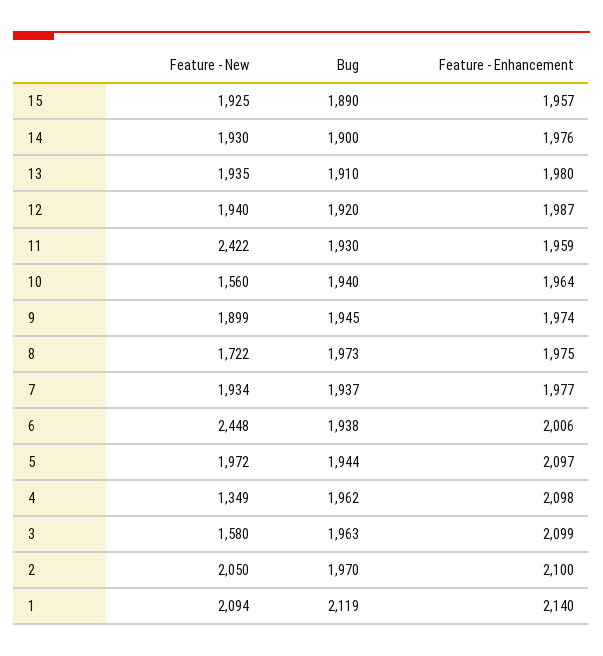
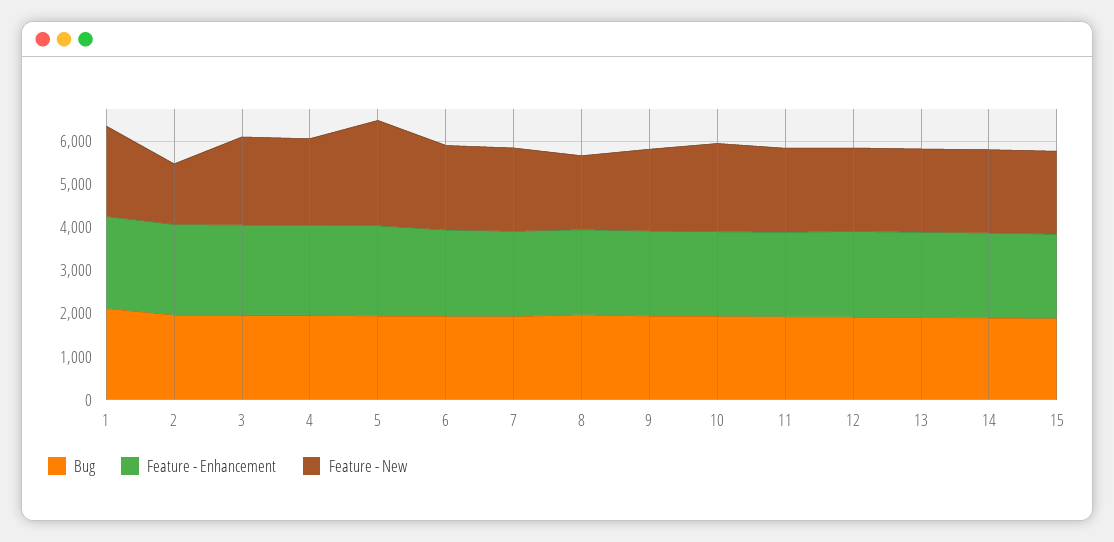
Feature - New, 11: 2422 -> 2000
Feature - New, 10: 1560 -> 2000
Feature - New, 6: 2448 -> 2000
Feature - New, 5: 1972 -> 2400
Feature - New, 4: 1349 -> 2000
Feature - New, 3: 1580 -> 2000
Feature - New, 2: 2050 -> 1400

